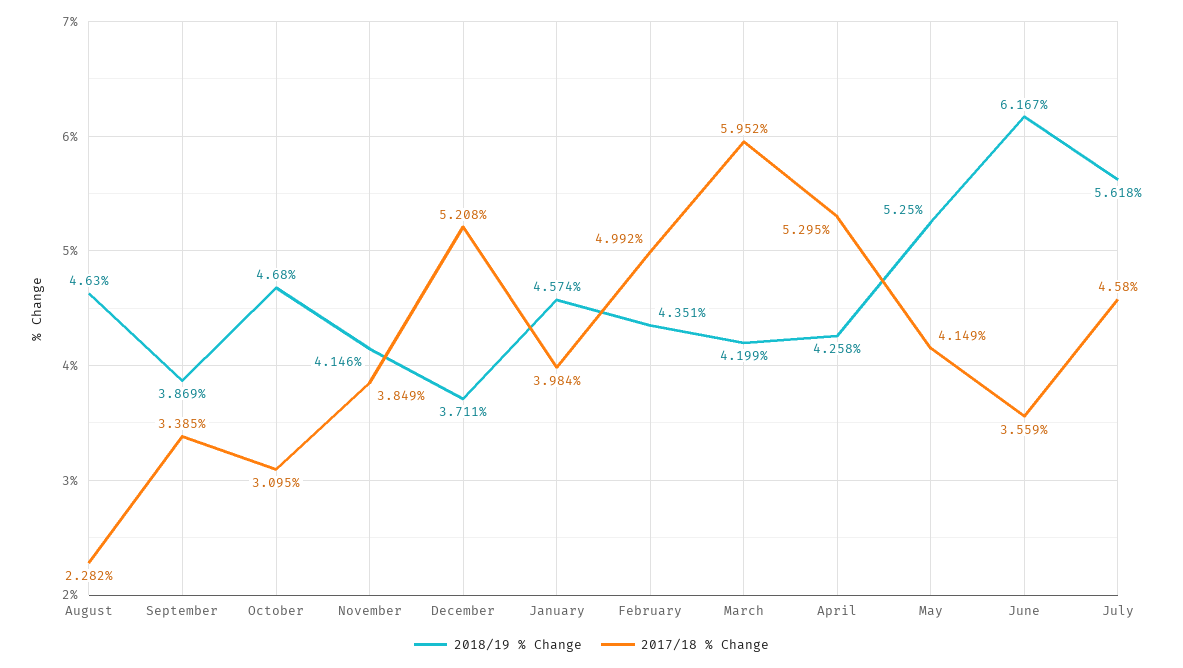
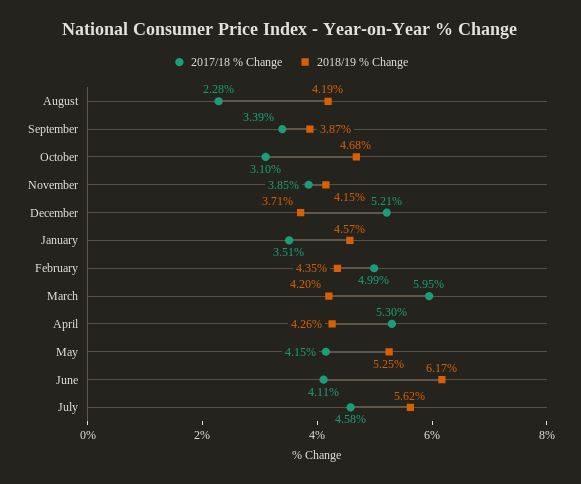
2018/19 % Change, August: 4.63 -> 4.19
2017/18 % Change, January: 3.984 -> 3.51
2017/18 % Change, June: 3.559 -> 4.11

